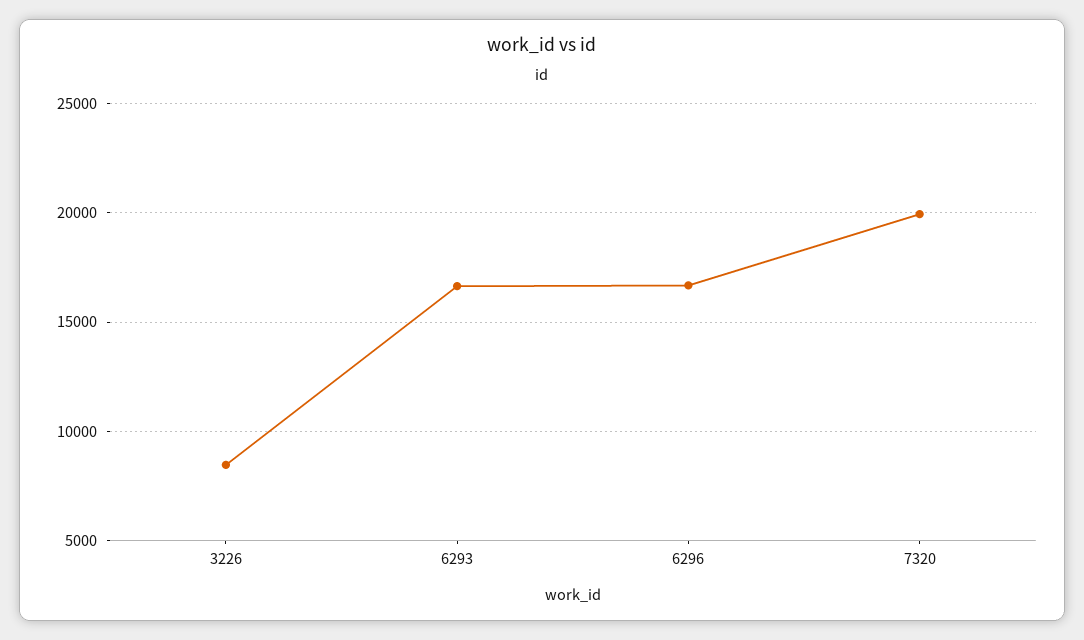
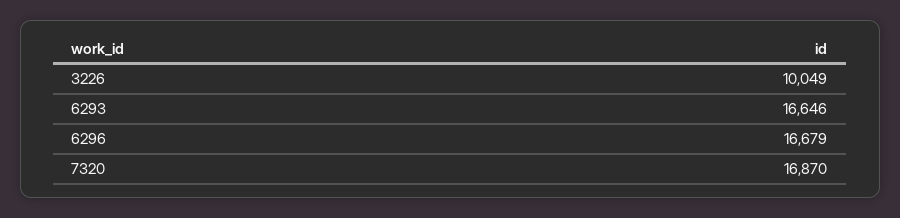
3226: 8500 -> 10049
7320: 20000 -> 16870

